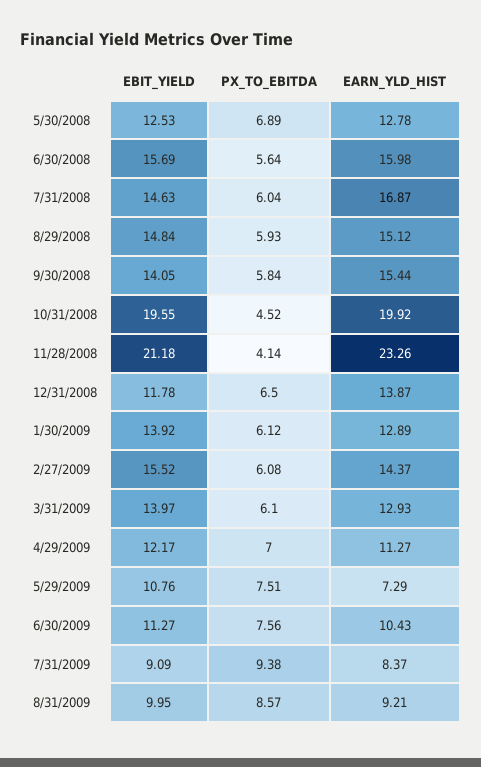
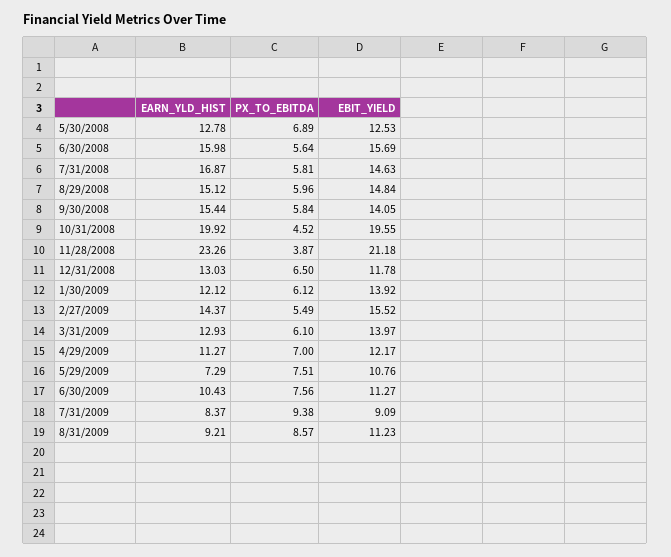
PX_TO_EBITDA, 7/31/2008: 6.04 -> 5.81
PX_TO_EBITDA, 8/29/2008: 5.93 -> 5.96
PX_TO_EBITDA, 11/28/2008: 4.14 -> 3.87
EARN_YLD_HIST, 12/31/2008: 13.87 -> 13.03
EARN_YLD_HIST, 1/30/2009: 12.89 -> 12.12
PX_TO_EBITDA, 2/27/2009: 6.08 -> 5.49
EBIT_YIELD, 8/31/2009: 9.95 -> 11.23

